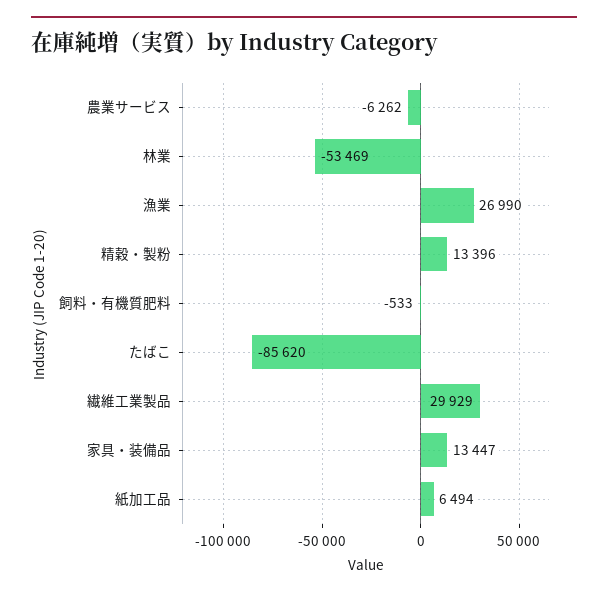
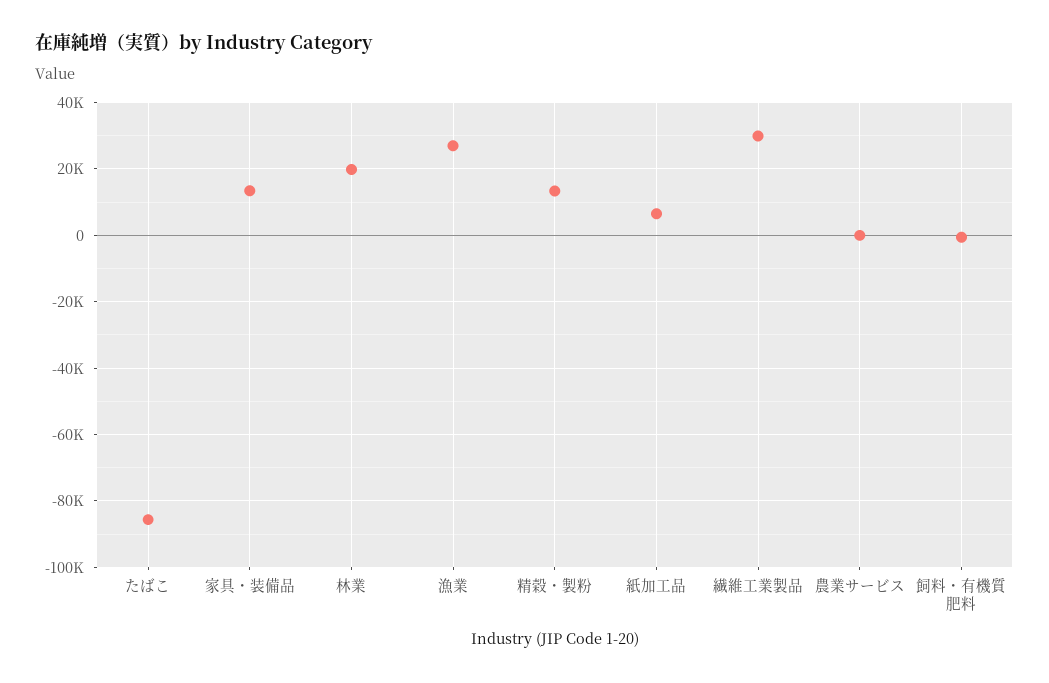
農業サービス: -6262 -> 0
林業: -53469 -> 20000

